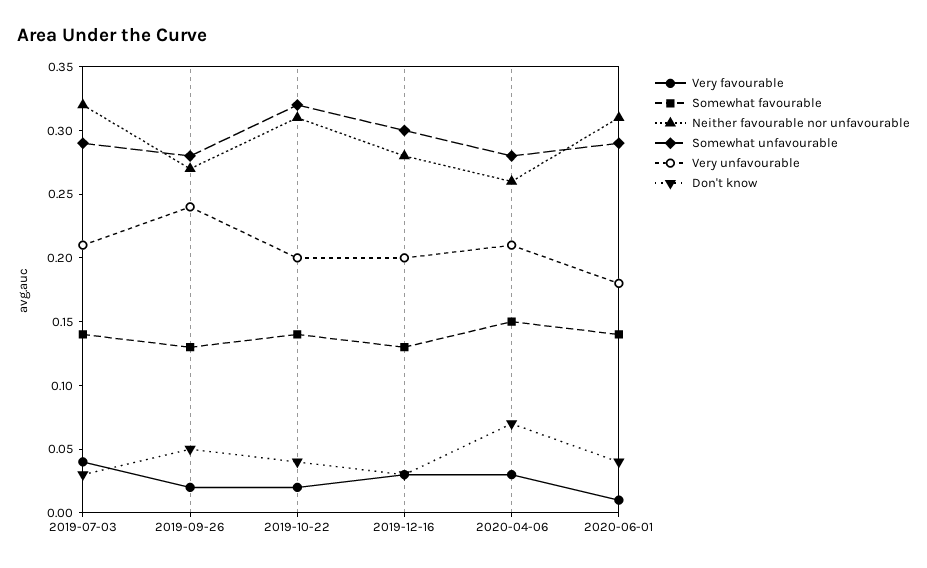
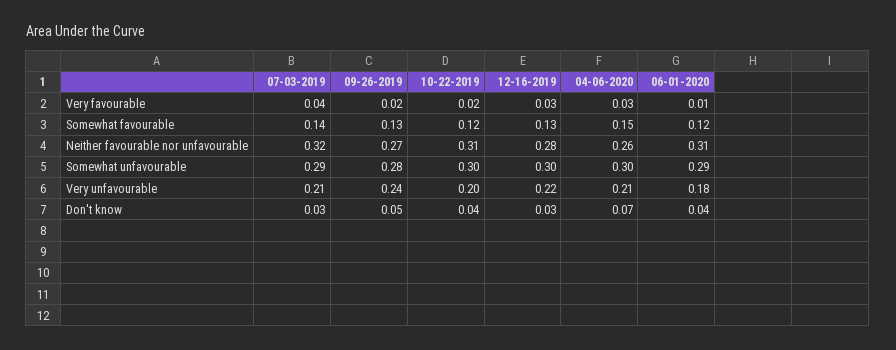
Somewhat favourable, 2019-10-22: 0.14 -> 0.12
Somewhat unfavourable, 2019-10-22: 0.32 -> 0.3
Very unfavourable, 2019-12-16: 0.2 -> 0.22
Somewhat unfavourable, 2020-04-06: 0.28 -> 0.3
Somewhat favourable, 2020-06-01: 0.14 -> 0.12

